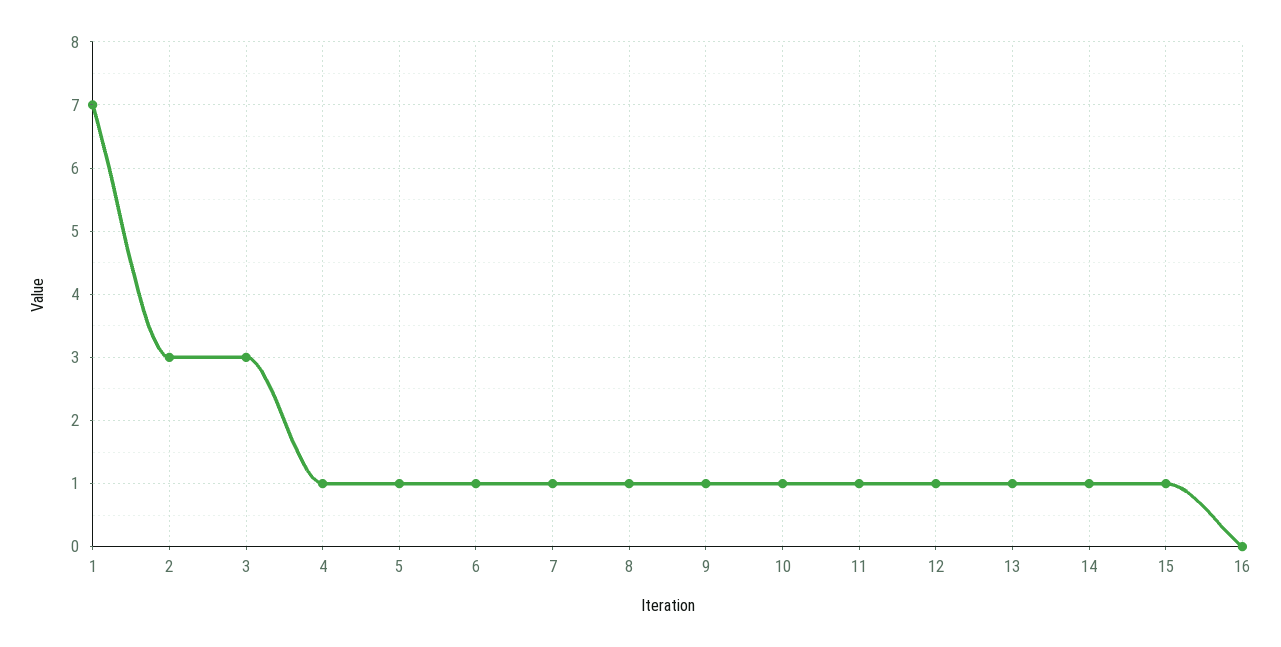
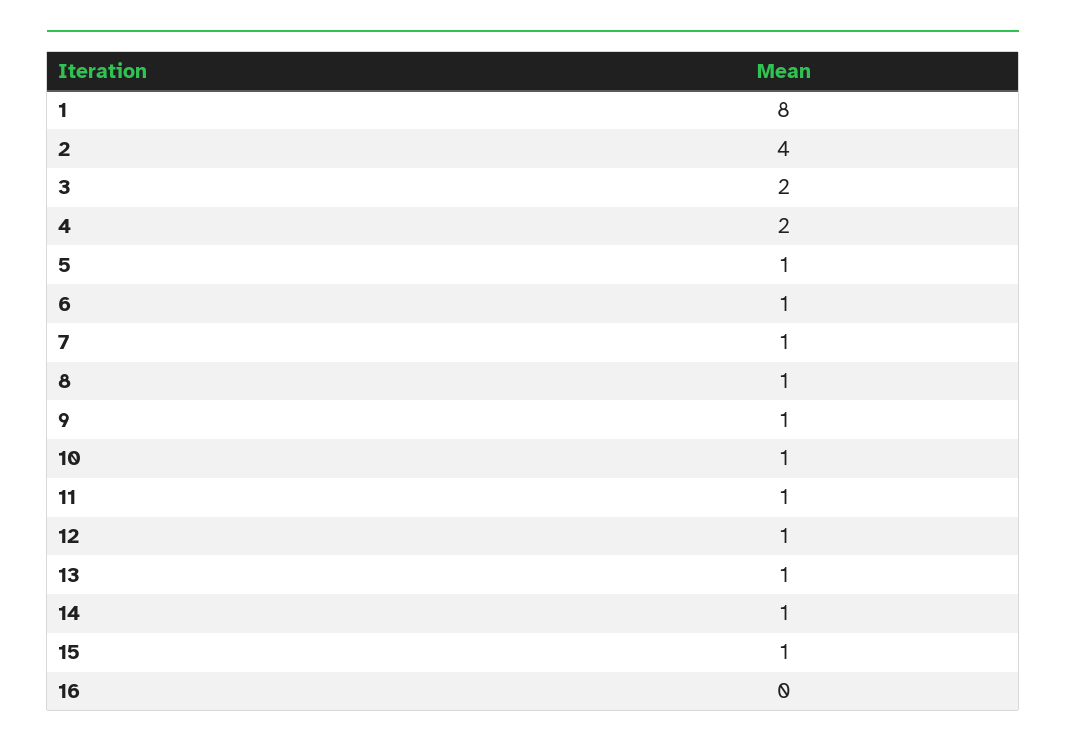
1: 7 -> 8
2: 3 -> 4
3: 3 -> 2
4: 1 -> 2

